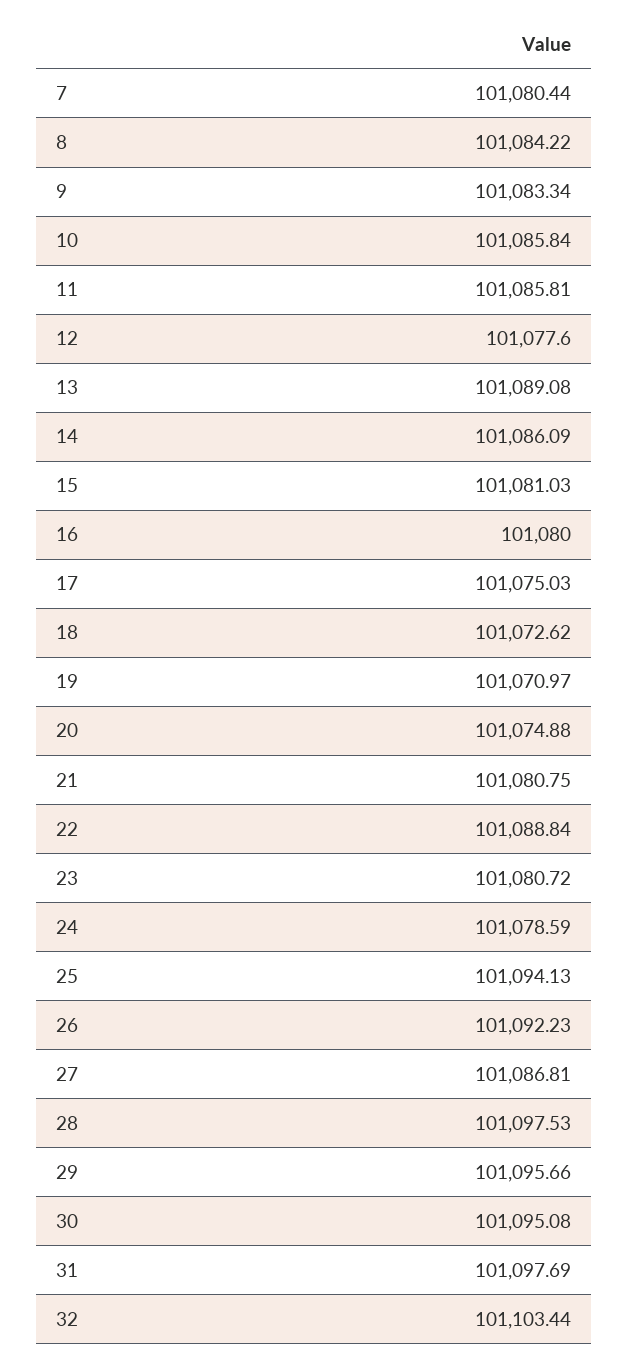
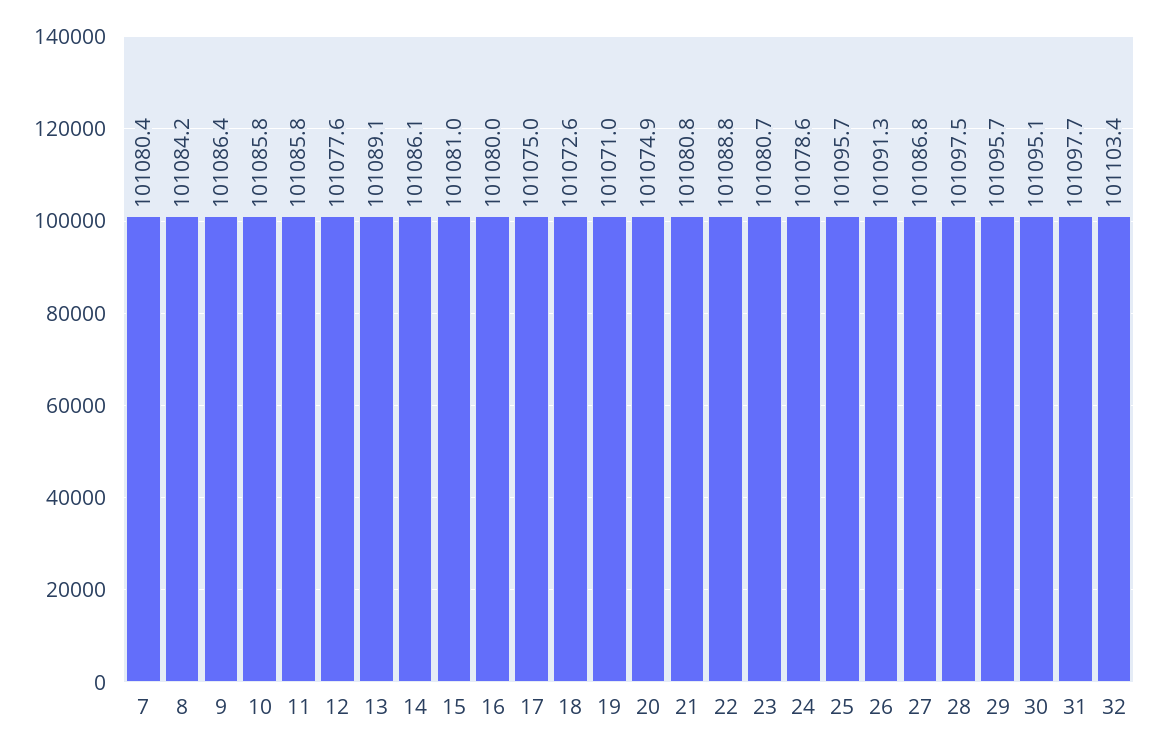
9: 101083.34 -> 101086.4
25: 101094.13 -> 101095.7
26: 101092.23 -> 101091.3

